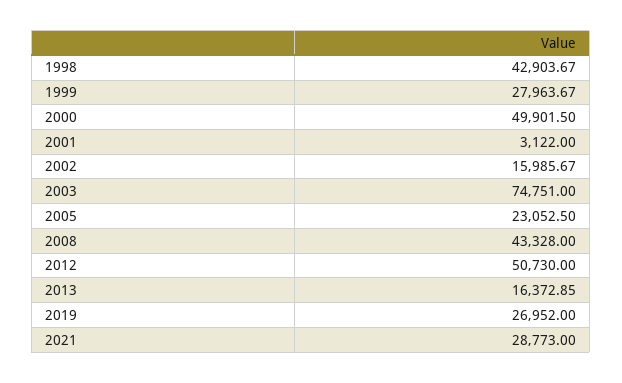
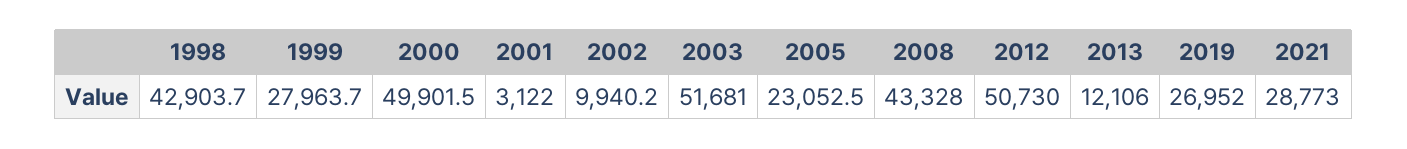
2002: 15985.67 -> 9940.2
2003: 74751 -> 51681
2013: 16372.85 -> 12106

